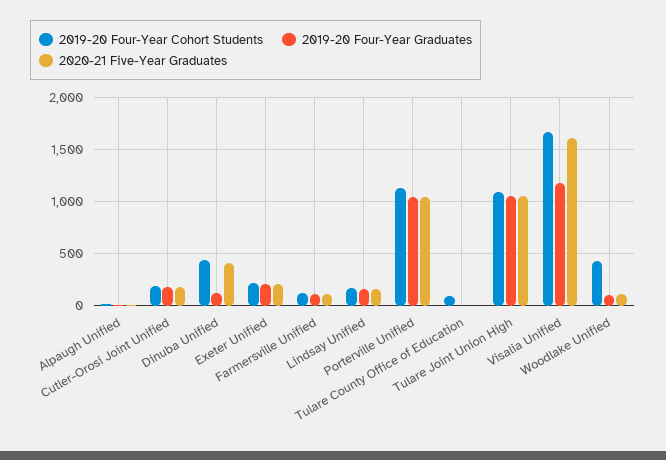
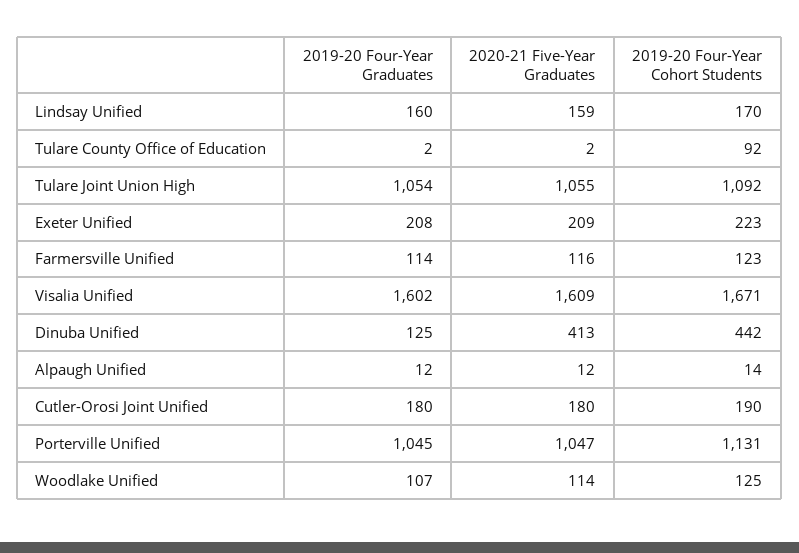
2019-20 Four-Year Graduates, Visalia Unified: 1200 -> 1602
2019-20 Four-Year Cohort Students, Woodlake Unified: 400 -> 125

